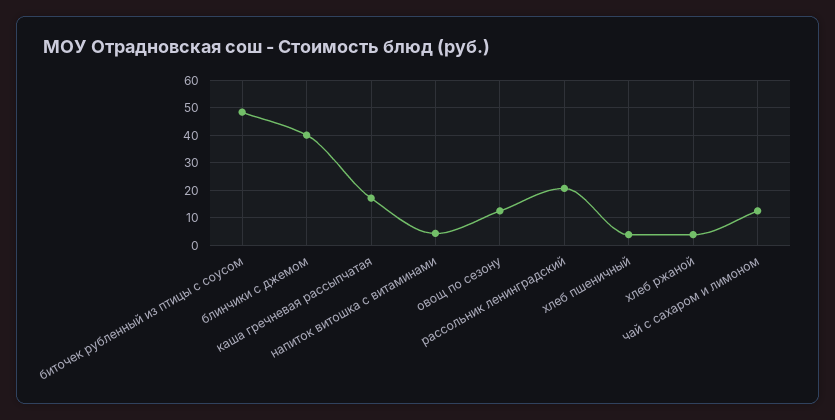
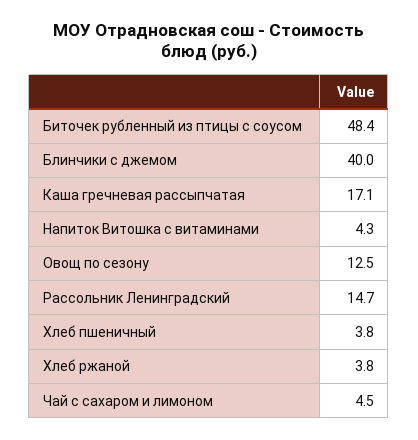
рассольник ленинградский: 20 -> 14.7
чай с сахаром и лимоном: 12.5 -> 4.5

